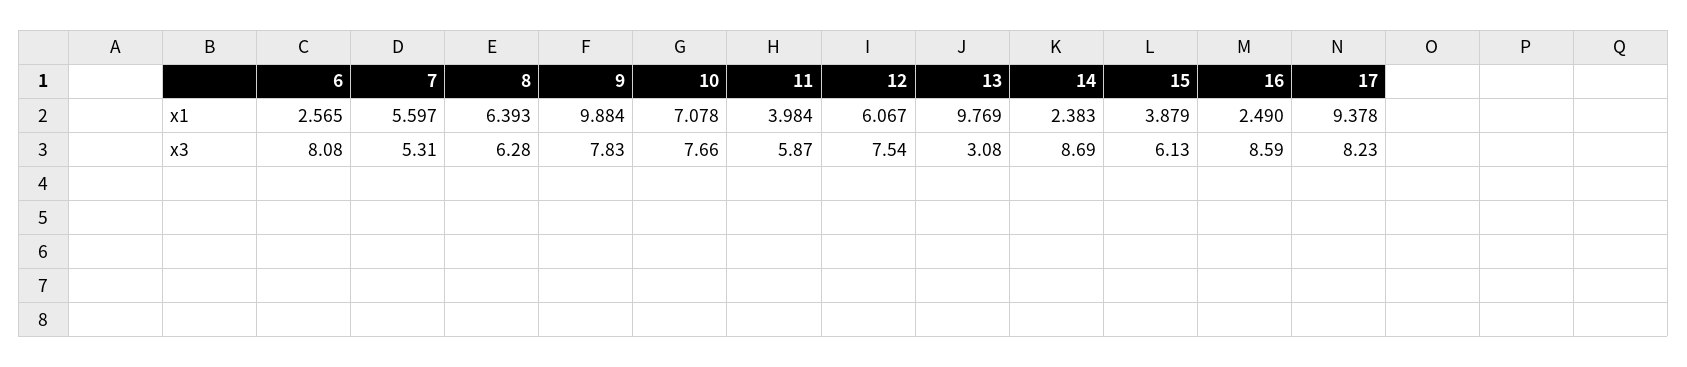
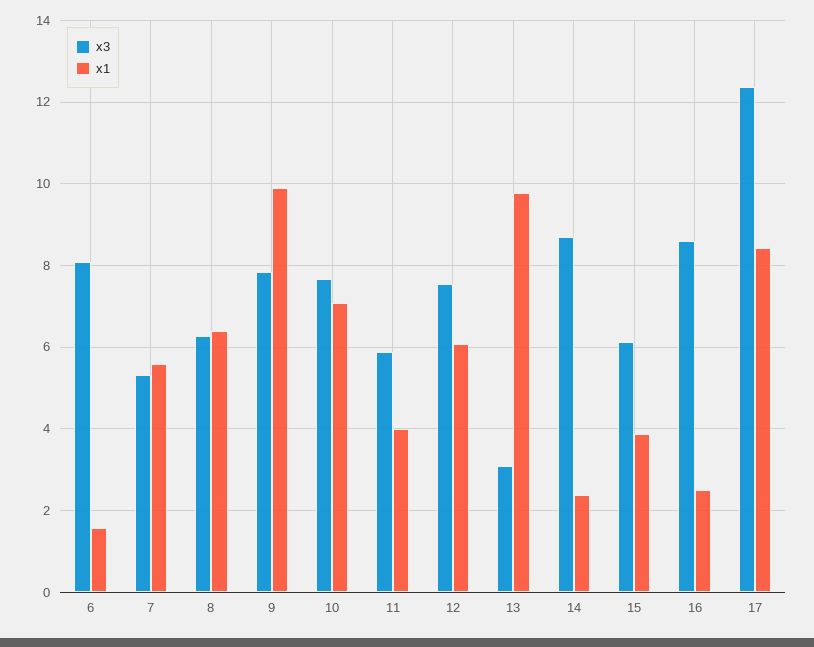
x1, 6: 2.565 -> 1.6
x1, 17: 9.378 -> 8.4
x3, 17: 8.23 -> 12.4

